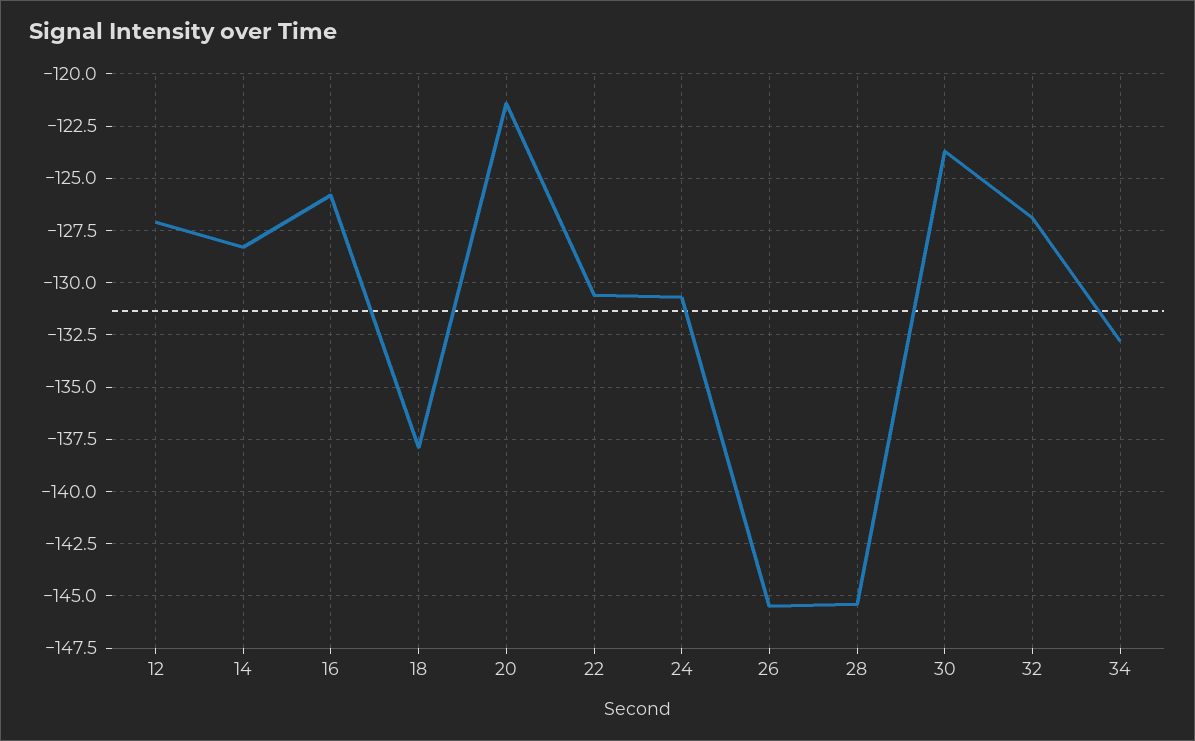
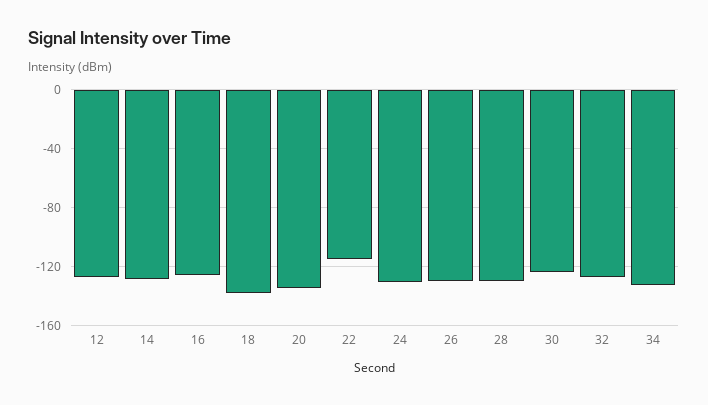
20: -121.5 -> -135
22: -130.5 -> -115
26: -145.5 -> -130
28: -145.5 -> -130

